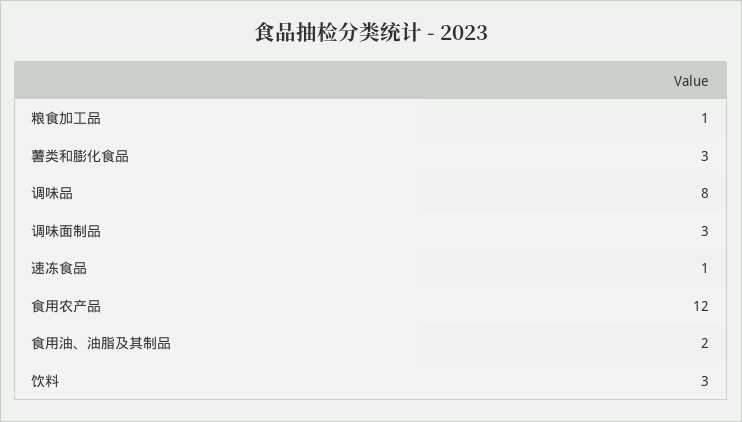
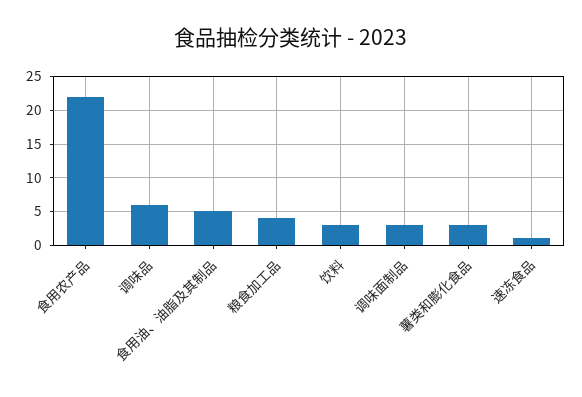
粮食加工品: 1 -> 4
调味品: 8 -> 6
食用农产品: 12 -> 22
食用油、油脂及其制品: 2 -> 5

